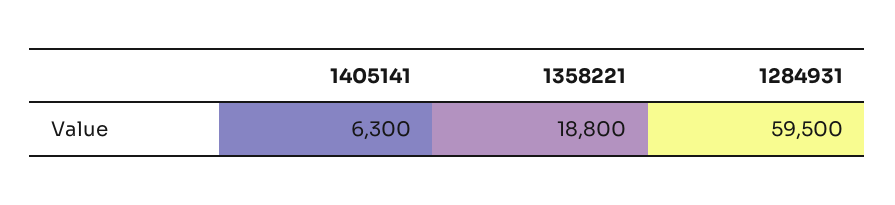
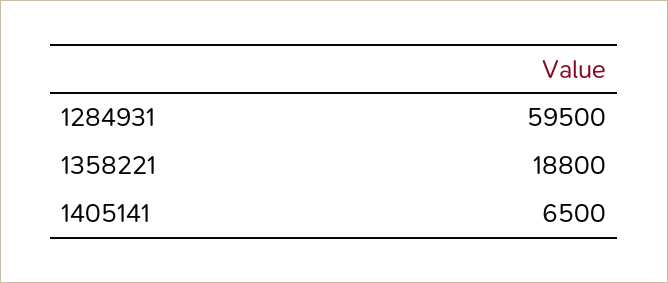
1405141: 6300 -> 6500

